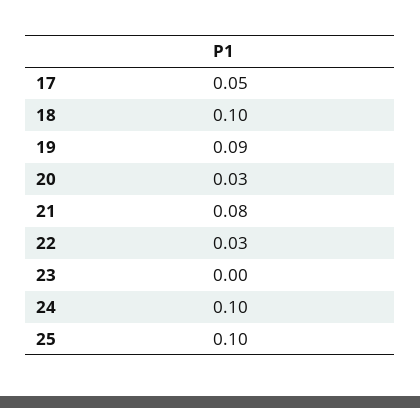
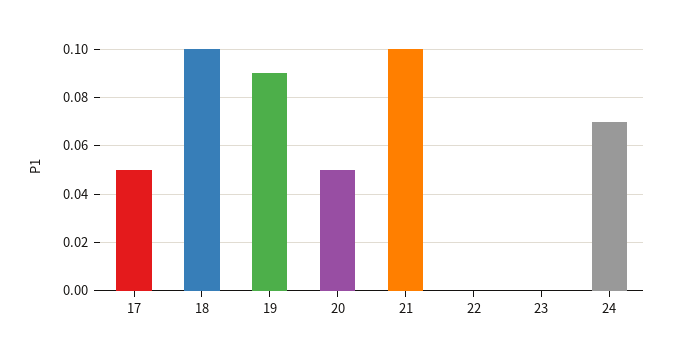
20: 0.03 -> 0.05
21: 0.08 -> 0.1
22: 0.03 -> 0
24: 0.1 -> 0.07
25: 0.1 -> none

